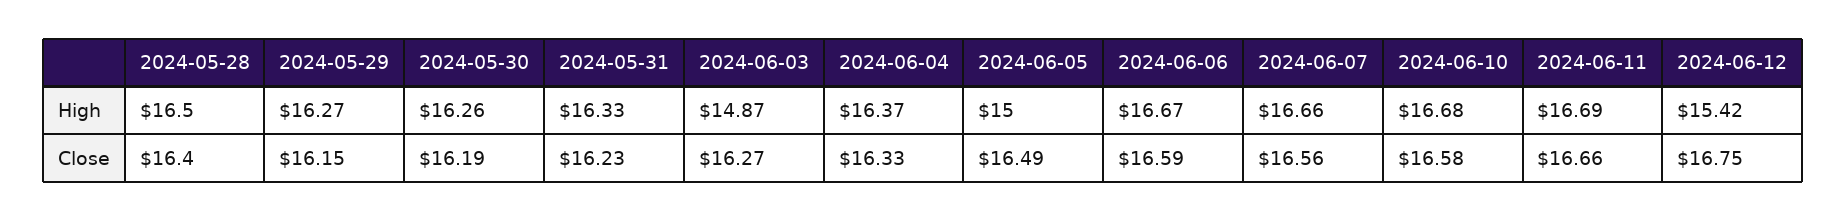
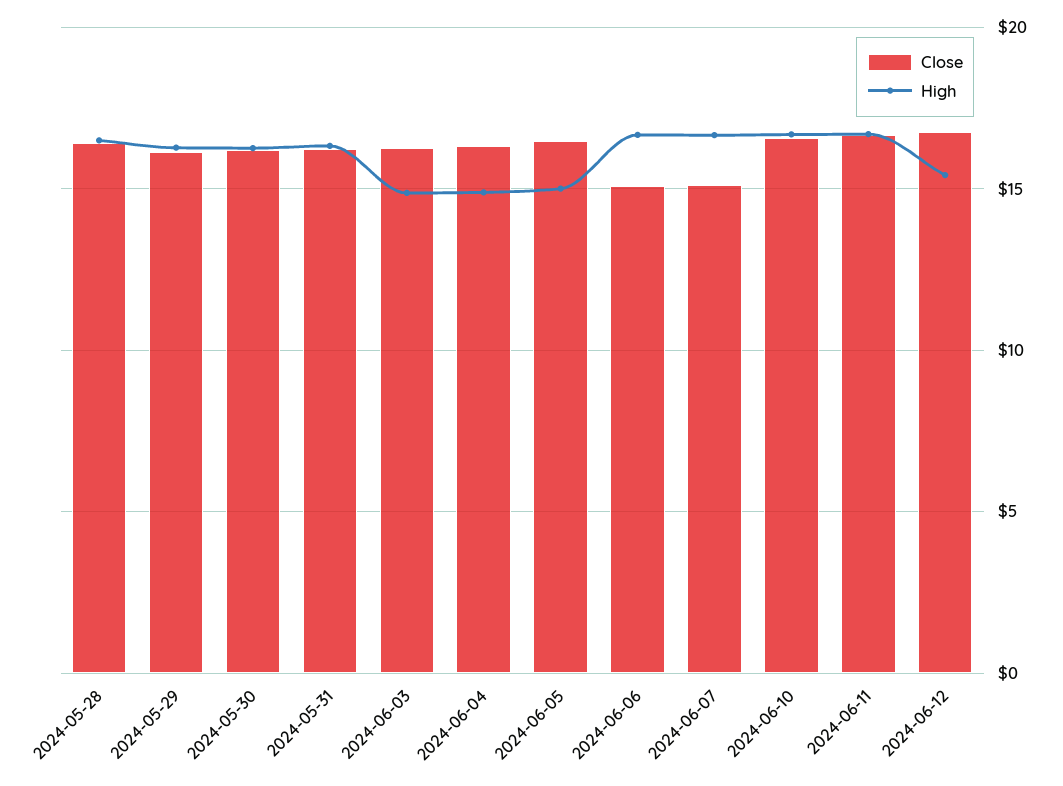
High, 2024-06-04: 16.37 -> 15
Close, 2024-06-06: 16.59 -> 15
Close, 2024-06-07: 16.56 -> 15

